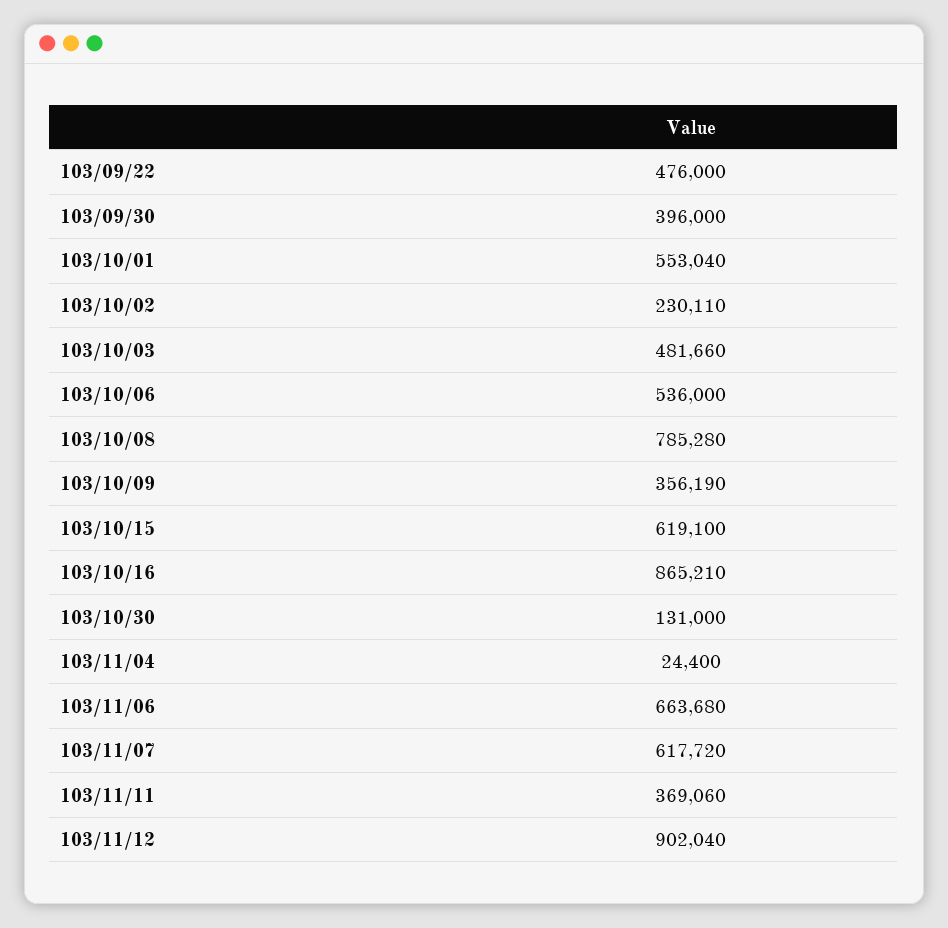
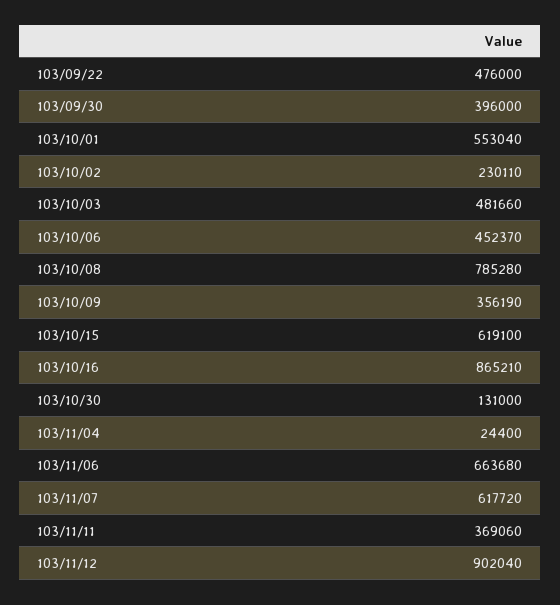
103/10/06: 536000 -> 452370

